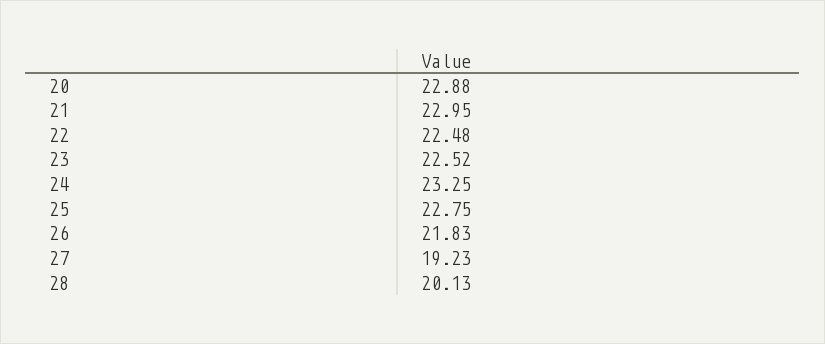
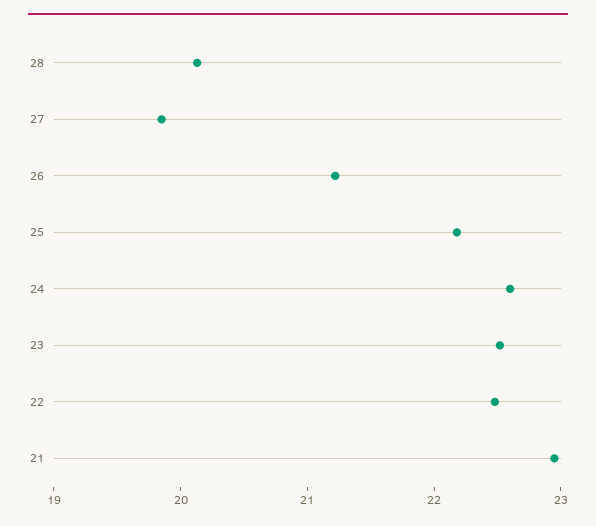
20: 22.88 -> none
24: 23.25 -> 22.6
25: 22.75 -> 22.2
26: 21.83 -> 21.2
27: 19.23 -> 19.8

